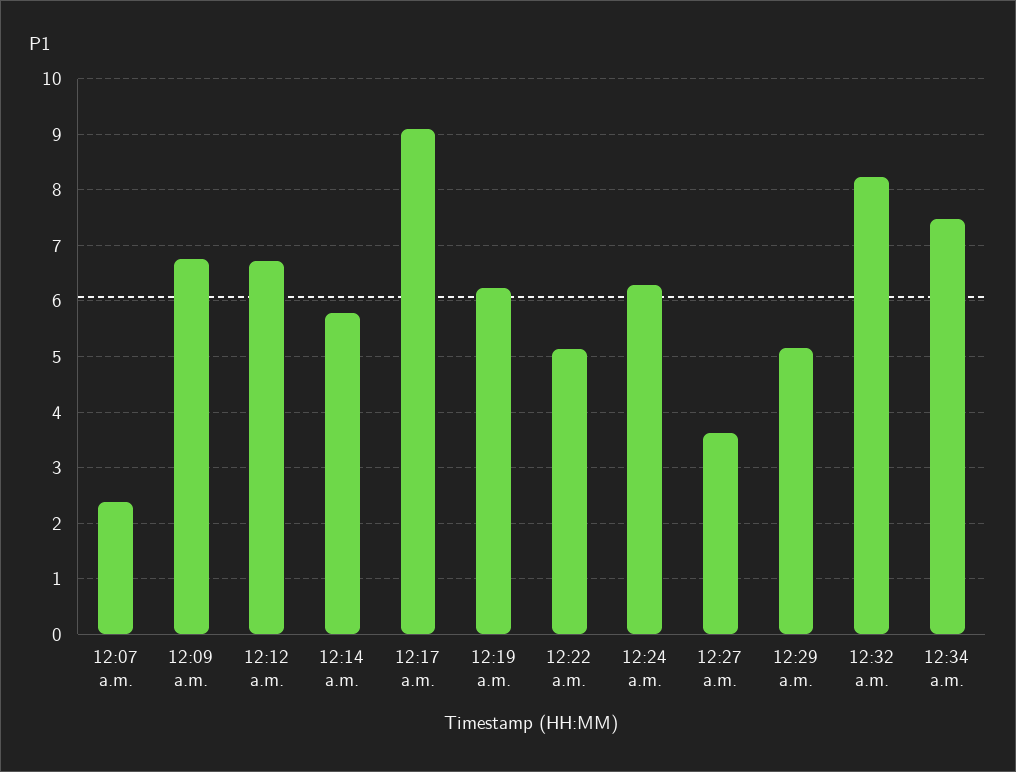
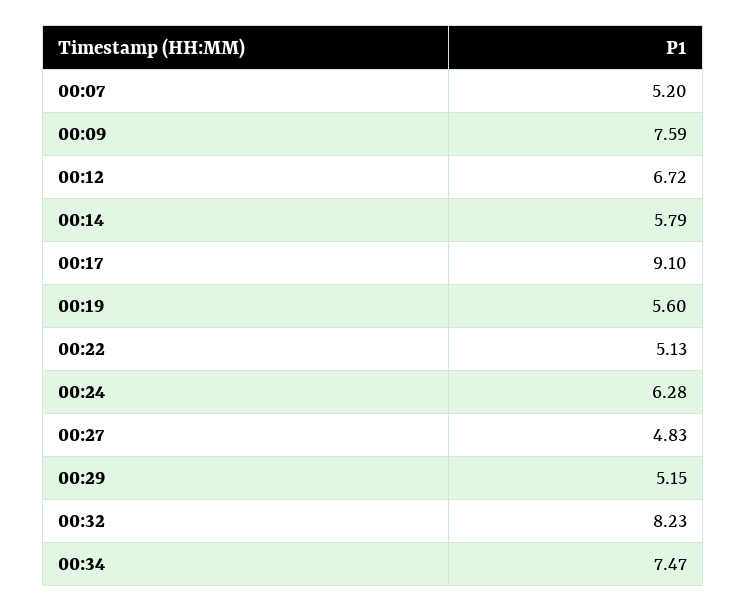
12:07 a.m.: 2.4 -> 5.2
12:09 a.m.: 6.8 -> 7.59
12:19 a.m.: 6.2 -> 5.6
12:27 a.m.: 3.6 -> 4.83

